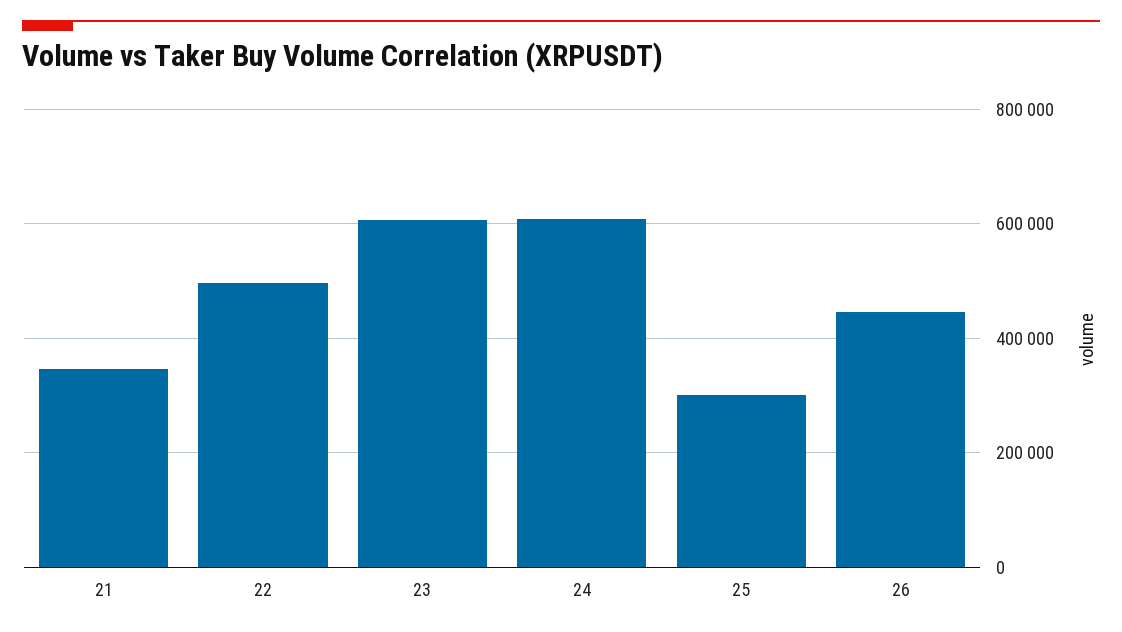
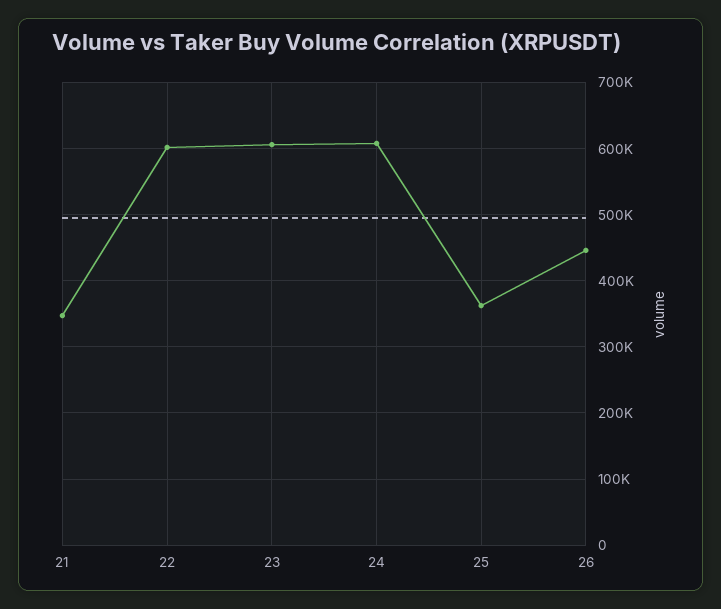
22: 500000 -> 600000
25: 300000 -> 360000

